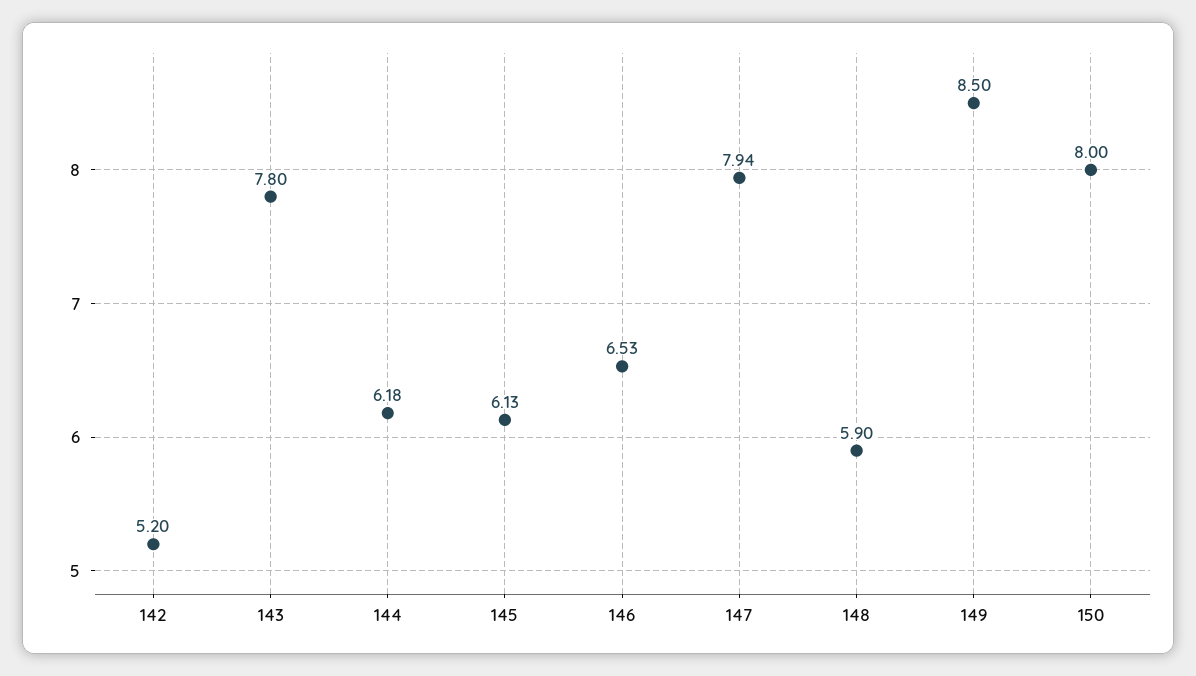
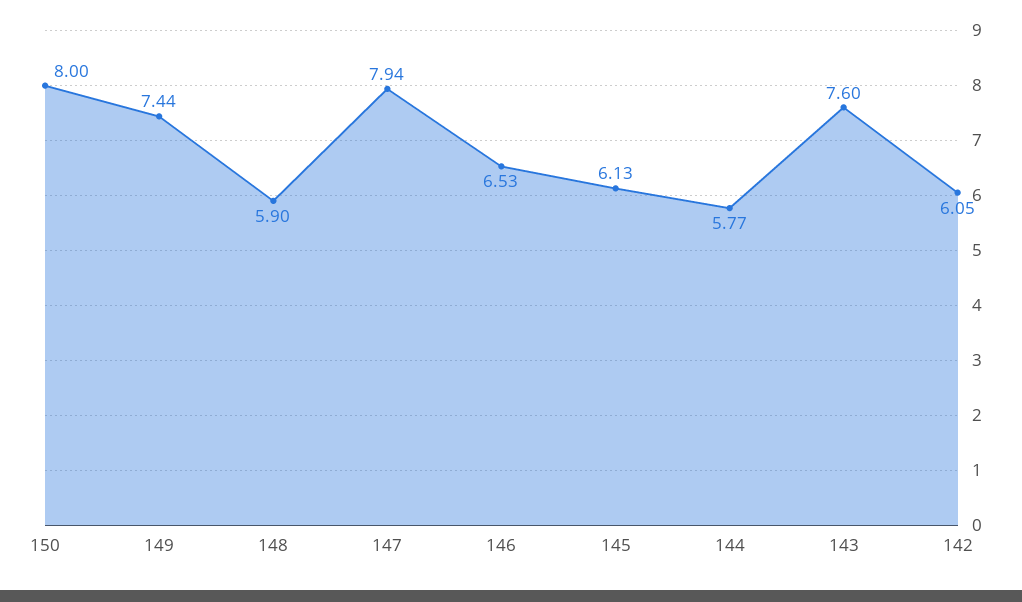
142: 5.2 -> 6.05
143: 7.8 -> 7.6
144: 6.18 -> 5.77
149: 8.5 -> 7.44

